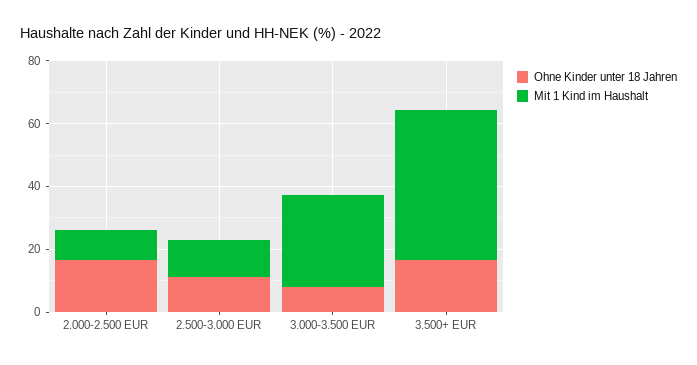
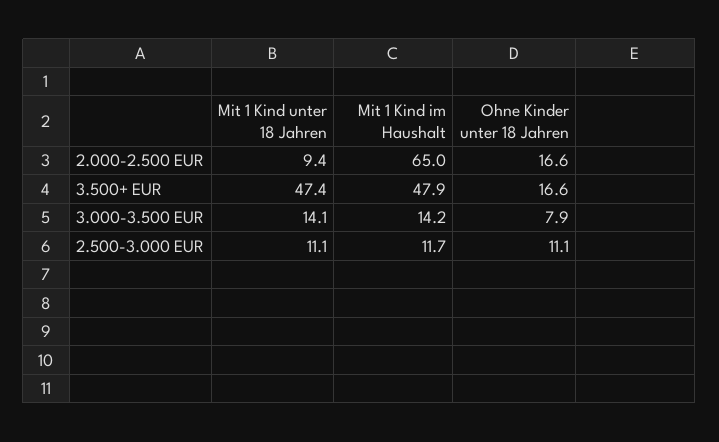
Mit 1 Kind im Haushalt, 2.000-2.500 EUR: 10 -> 65
Mit 1 Kind im Haushalt, 3.000-3.500 EUR: 30 -> 14.2
Mit 1 Kind unter 18 Jahren, 2.000-2.500 EUR: none -> 9.4
Mit 1 Kind unter 18 Jahren, 3.500+ EUR: none -> 47.4
Mit 1 Kind unter 18 Jahren, 3.000-3.500 EUR: none -> 14.1
Mit 1 Kind unter 18 Jahren, 2.500-3.000 EUR: none -> 11.1

